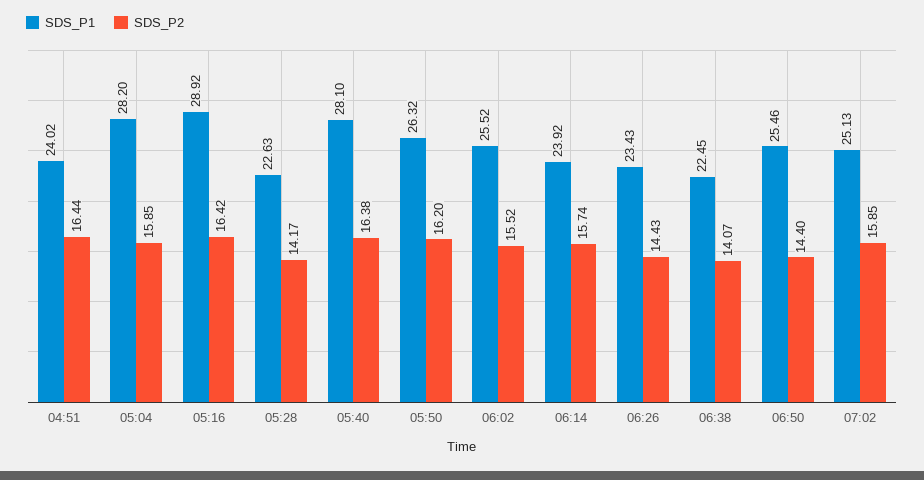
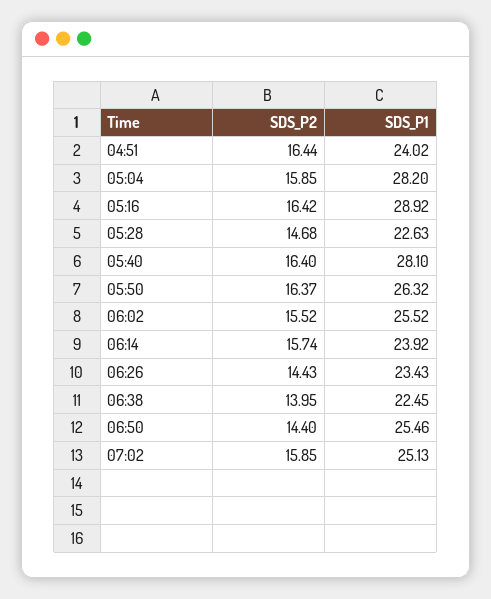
SDS_P2, 05:28: 14.17 -> 14.68
SDS_P2, 05:40: 16.38 -> 16.4
SDS_P2, 05:50: 16.2 -> 16.37
SDS_P2, 06:38: 14.07 -> 13.95

